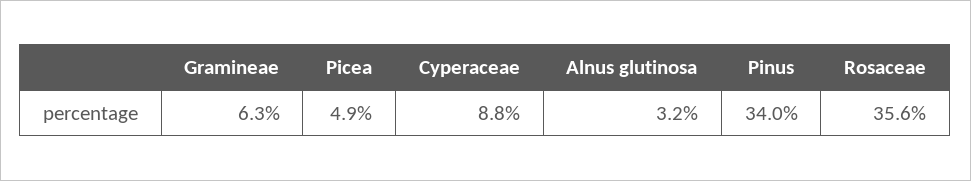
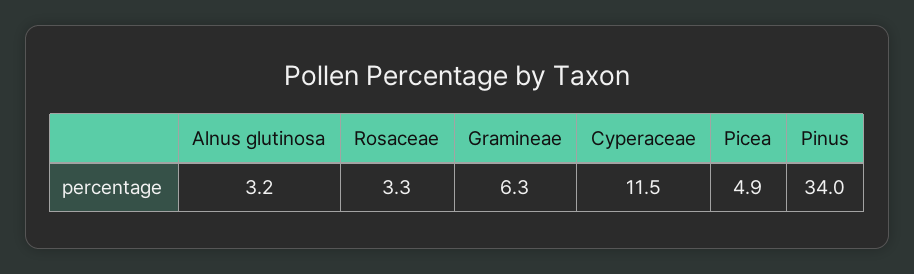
Cyperaceae: 8.8 -> 11.5
Rosaceae: 35.6 -> 3.3

